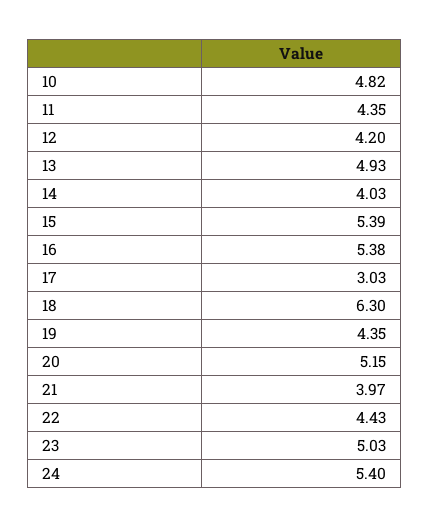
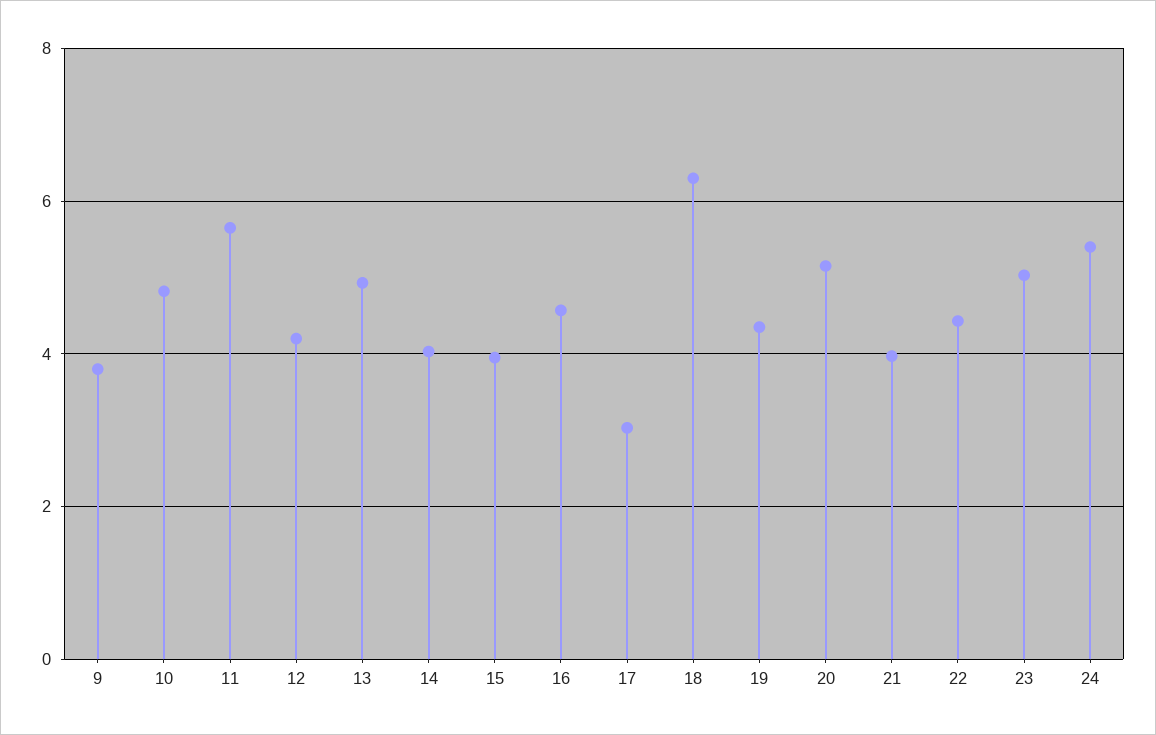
11: 4.35 -> 5.6
15: 5.39 -> 4
16: 5.38 -> 4.6
9: none -> 3.8

